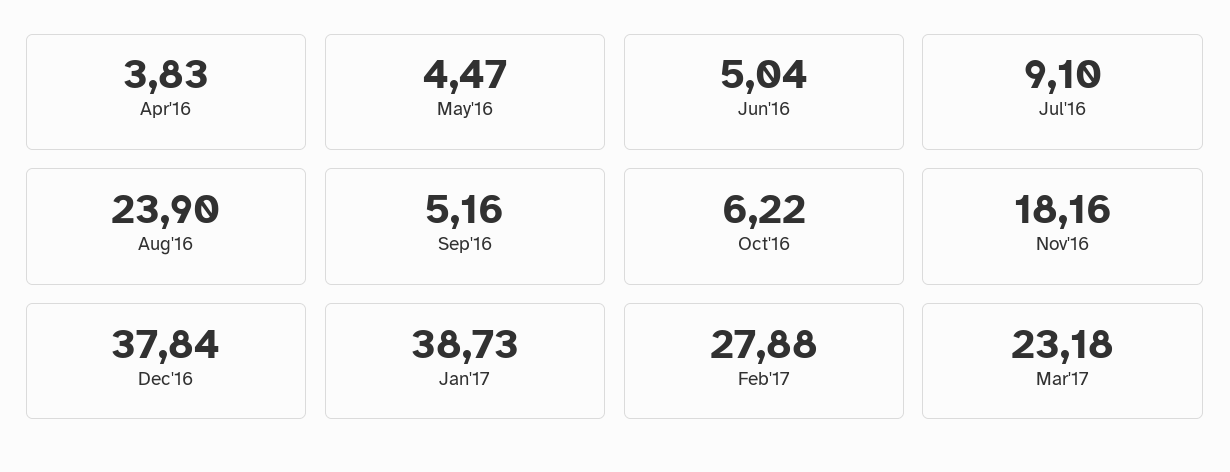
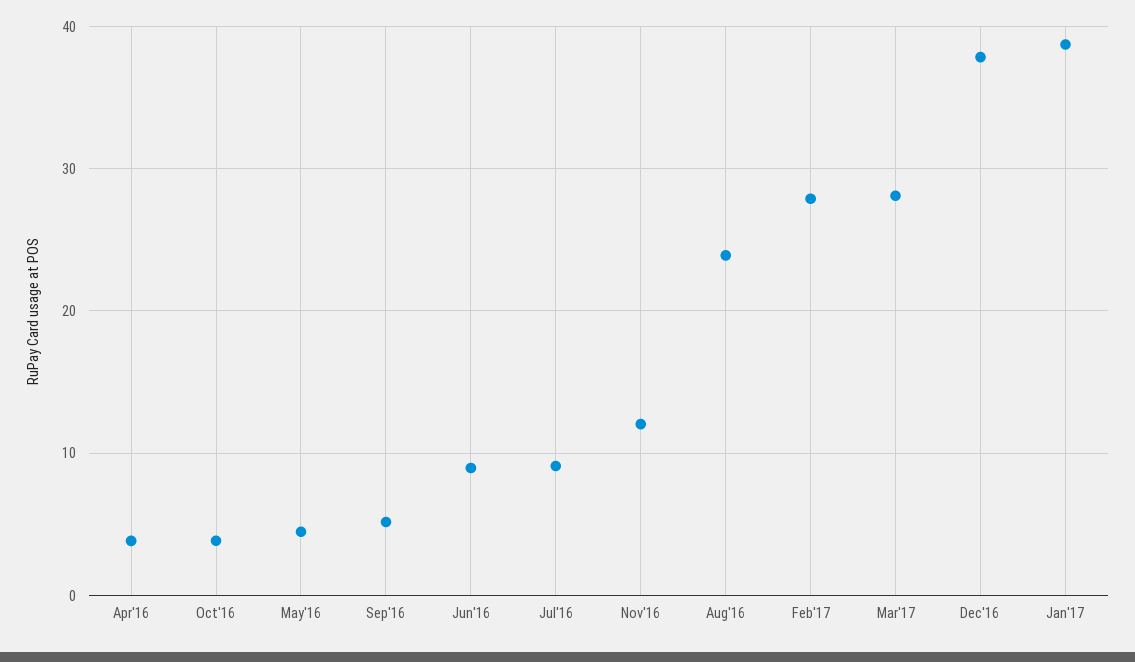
Jun'16: 5.04 -> 9
Oct'16: 6.22 -> 4
Nov'16: 18.16 -> 12
Mar'17: 23.18 -> 28

